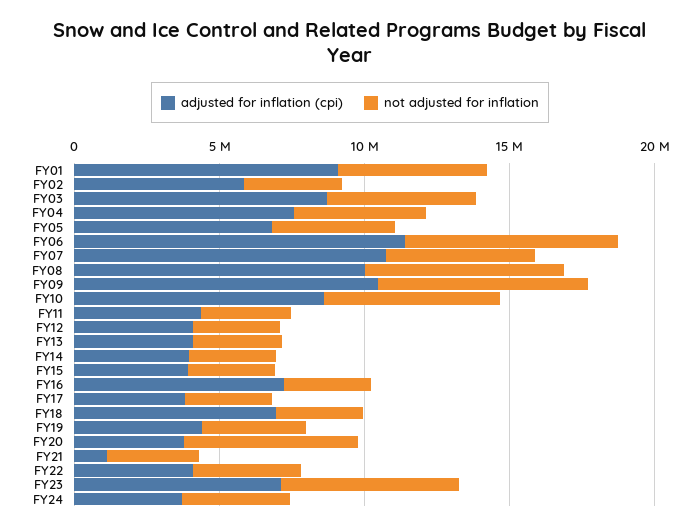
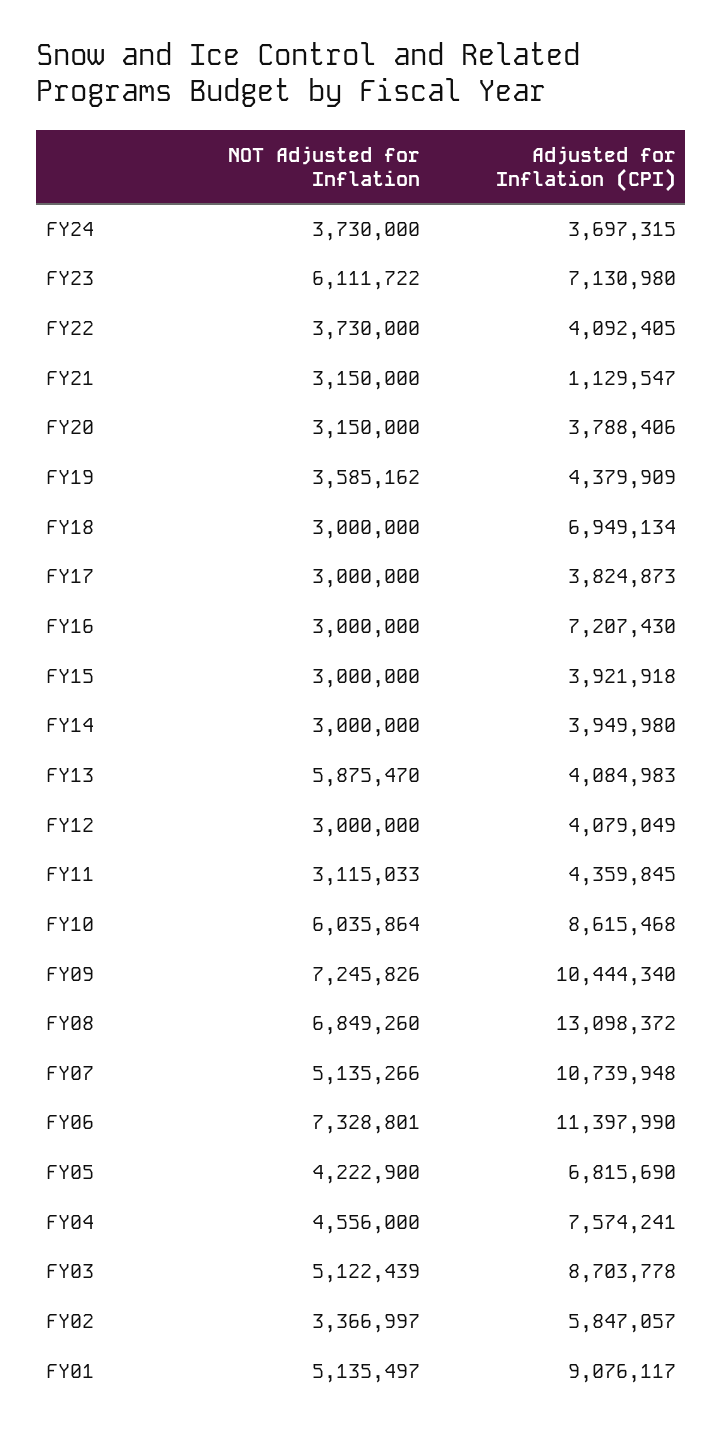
adjusted for inflation (cpi), FY08: 10000000 -> 13098372
not adjusted for inflation, FY13: 3000000 -> 5875470
not adjusted for inflation, FY20: 6000000 -> 3150000

